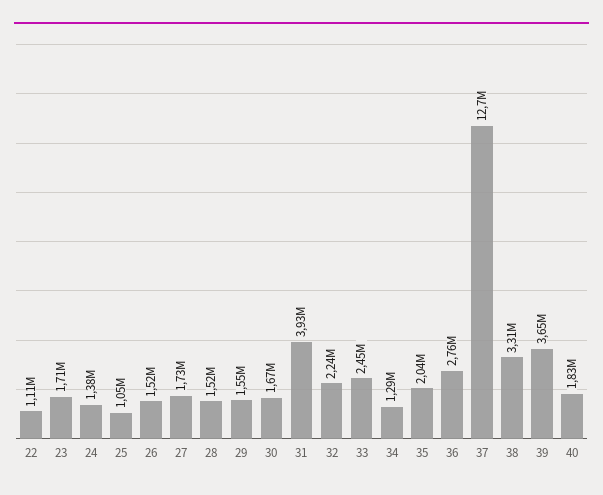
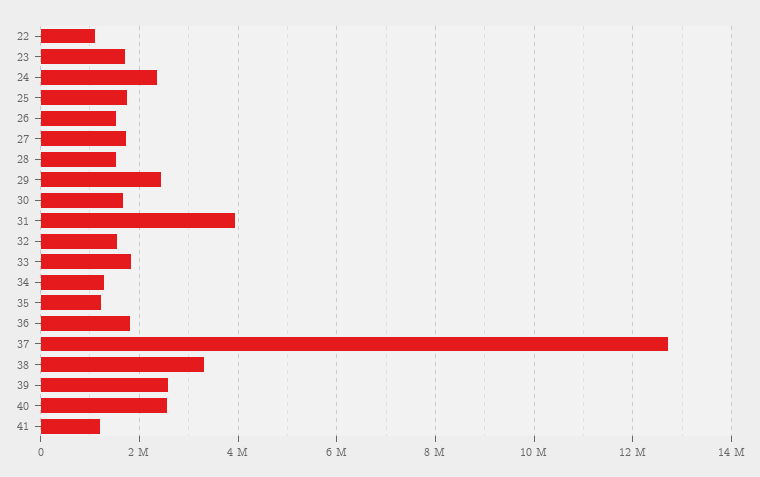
24: 1380000 -> 2400000
25: 1050000 -> 1800000
29: 1550000 -> 2400000
32: 2240000 -> 1600000
33: 2450000 -> 1800000
35: 2040000 -> 1200000
36: 2760000 -> 1800000
39: 3650000 -> 2600000
40: 1830000 -> 2600000
41: none -> 1200000

